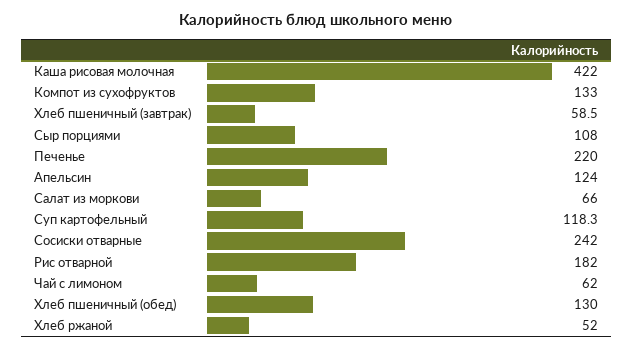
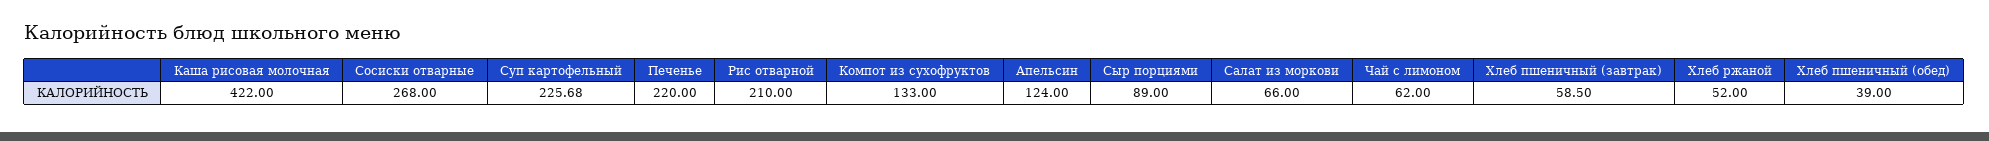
Сыр порциями: 108 -> 89
Суп картофельный: 118.3 -> 225.68
Сосиски отварные: 242 -> 268
Рис отварной: 182 -> 210
Хлеб пшеничный (обед): 130 -> 39

